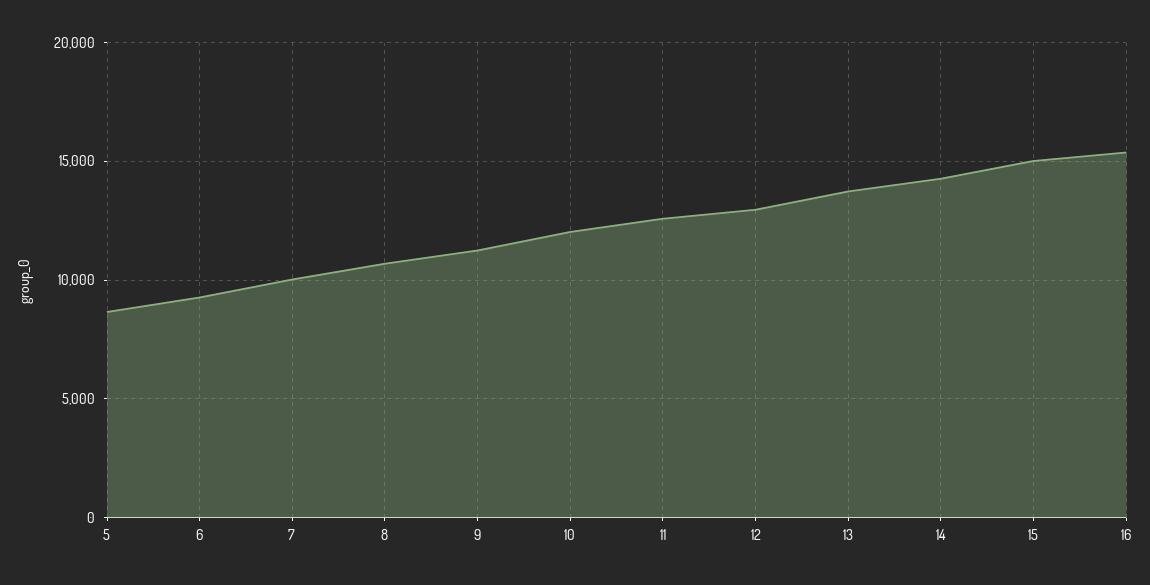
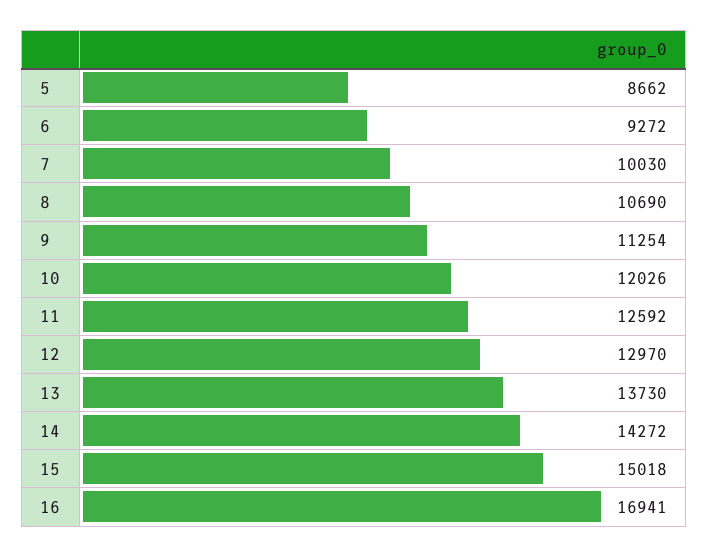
16: 15500 -> 16941

